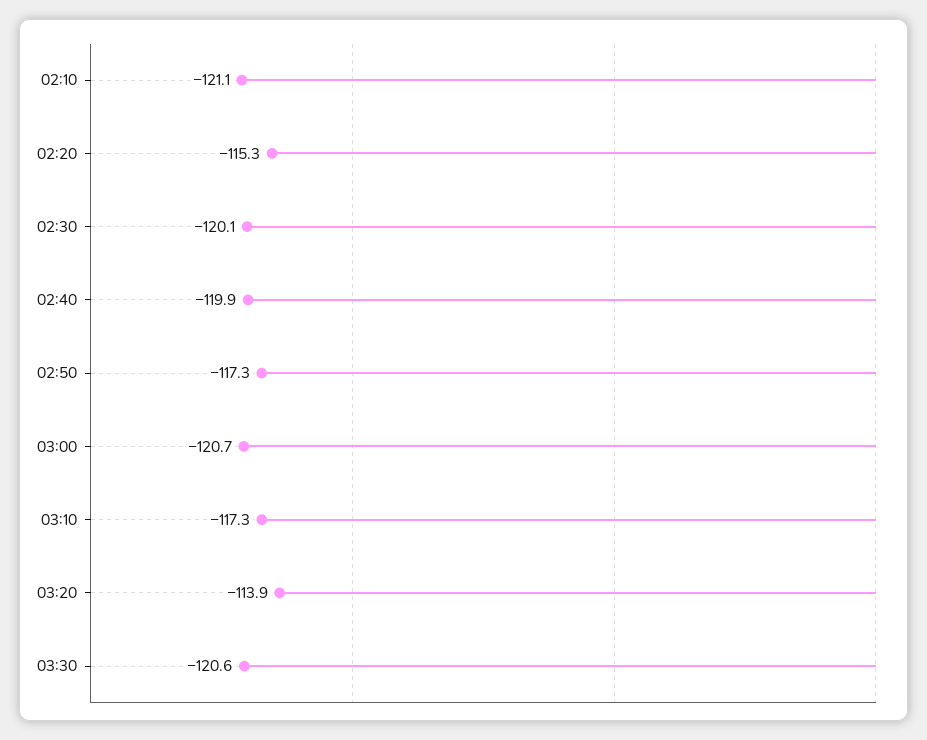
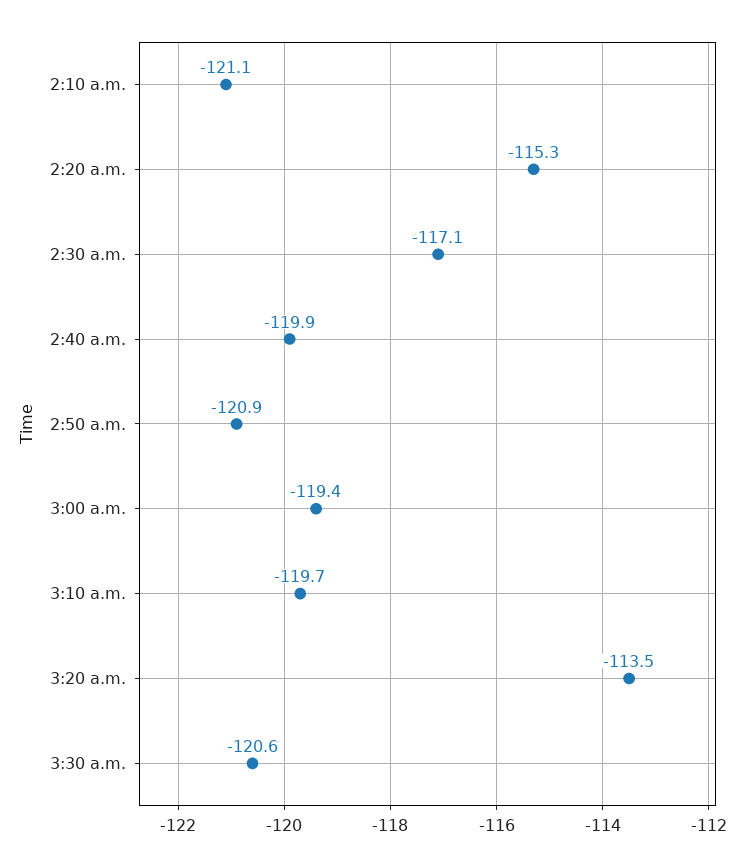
02:30: -120.1 -> -117.1
02:50: -117.3 -> -120.9
03:00: -120.7 -> -119.4
03:10: -117.3 -> -119.7
03:20: -113.9 -> -113.5

